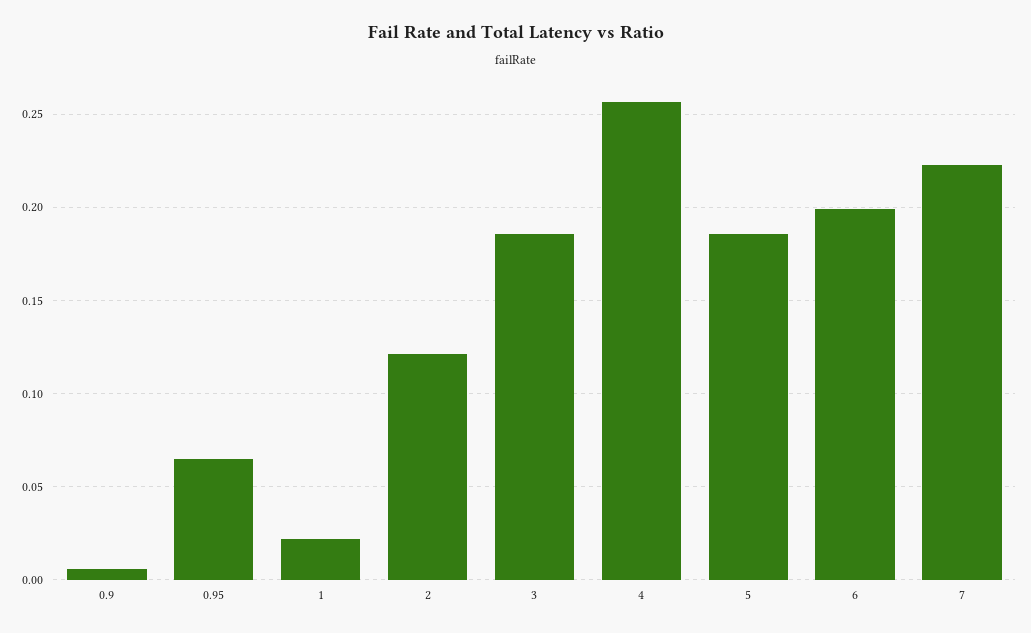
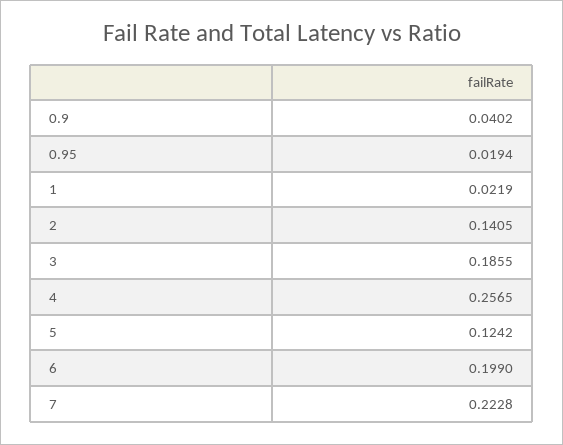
0.9: 0.005 -> 0.0402
0.95: 0.065 -> 0.0194
2: 0.12 -> 0.1405
5: 0.185 -> 0.1242

